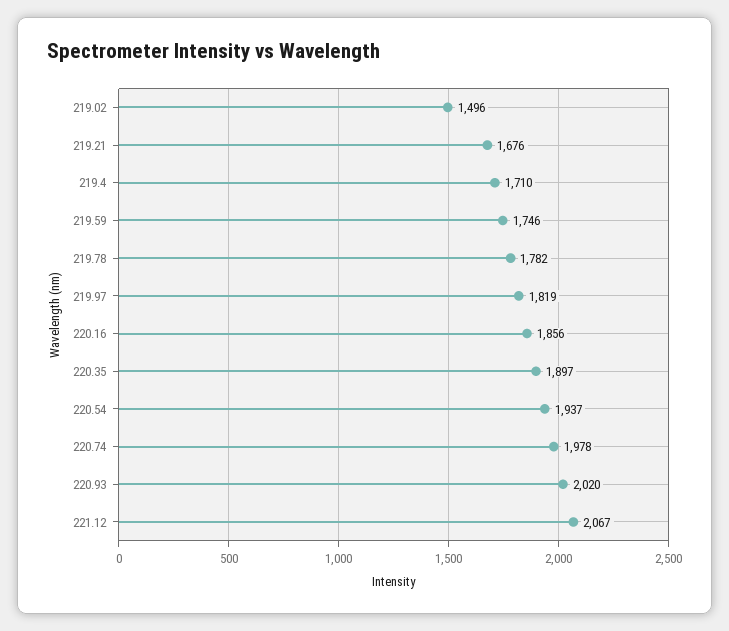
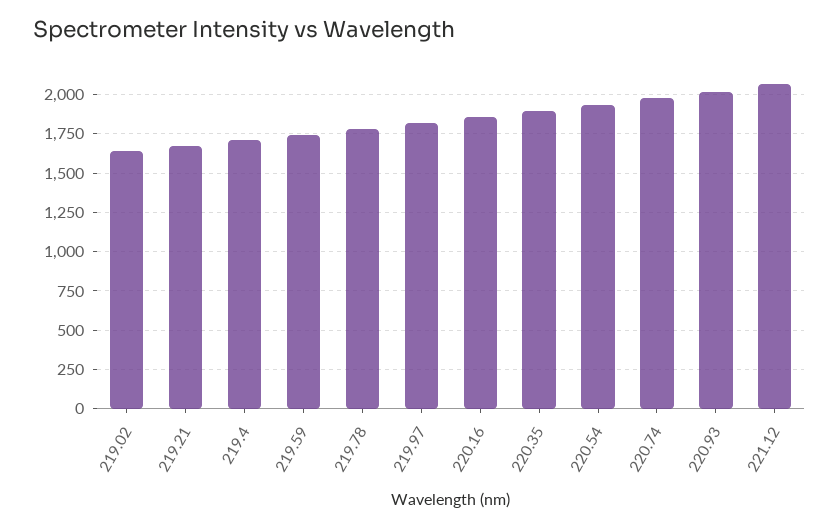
219.02: 1496 -> 1650

